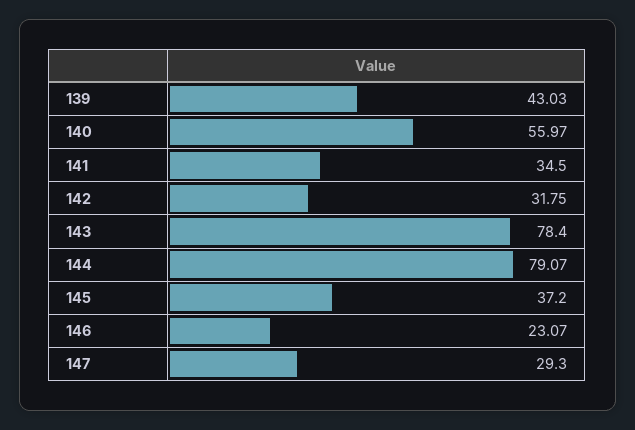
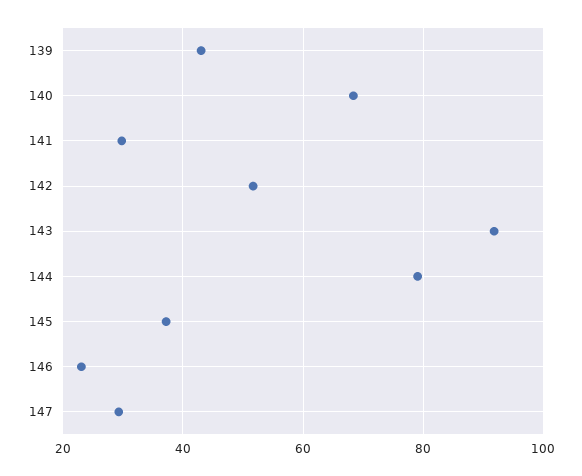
140: 55.97 -> 68
141: 34.5 -> 30
142: 31.75 -> 52
143: 78.4 -> 92

